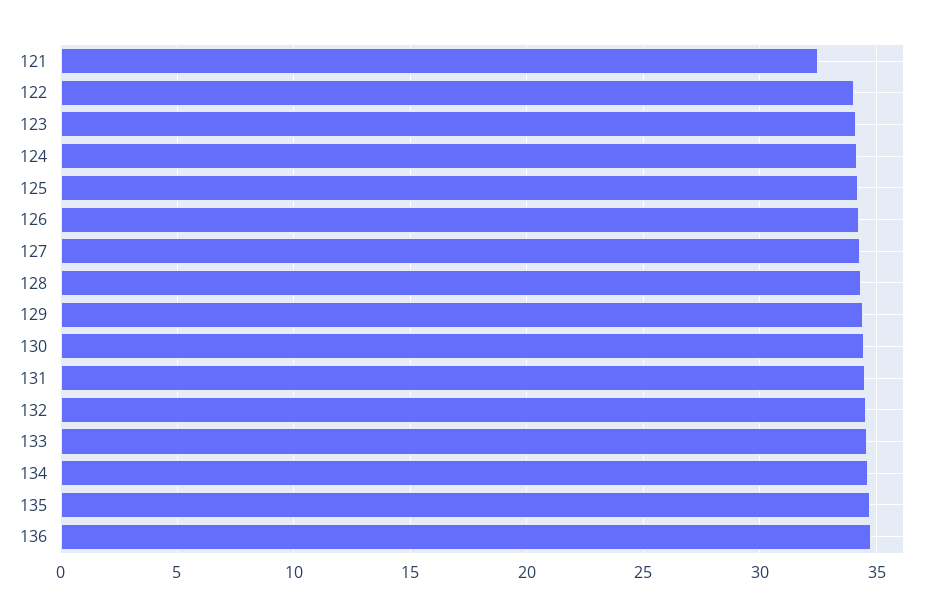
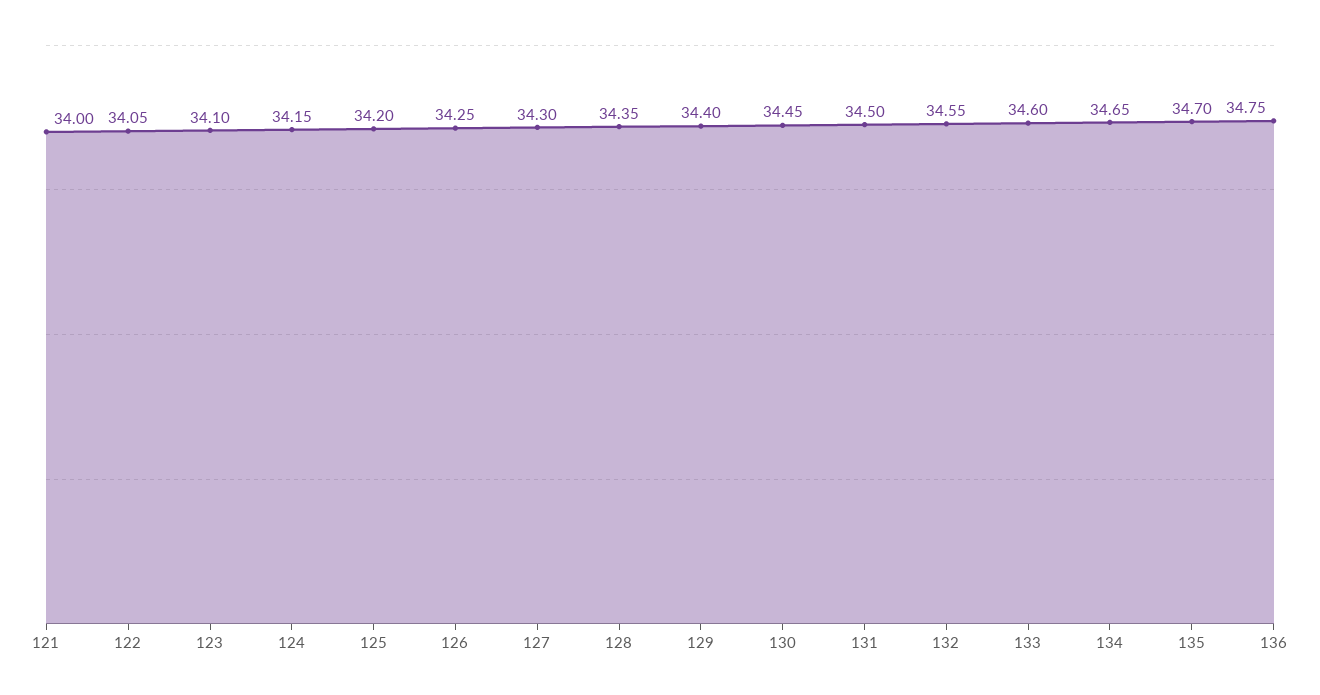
121: 32.5 -> 34

